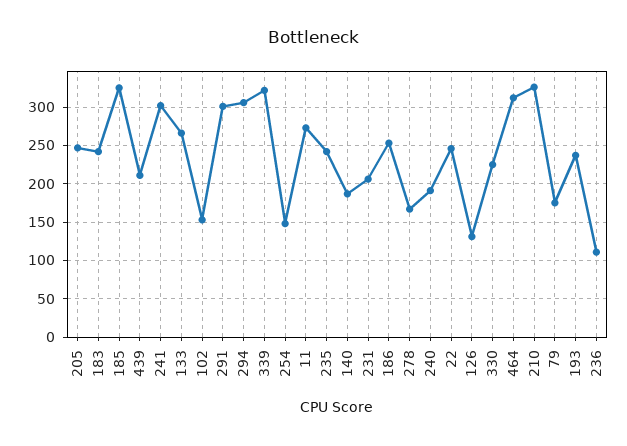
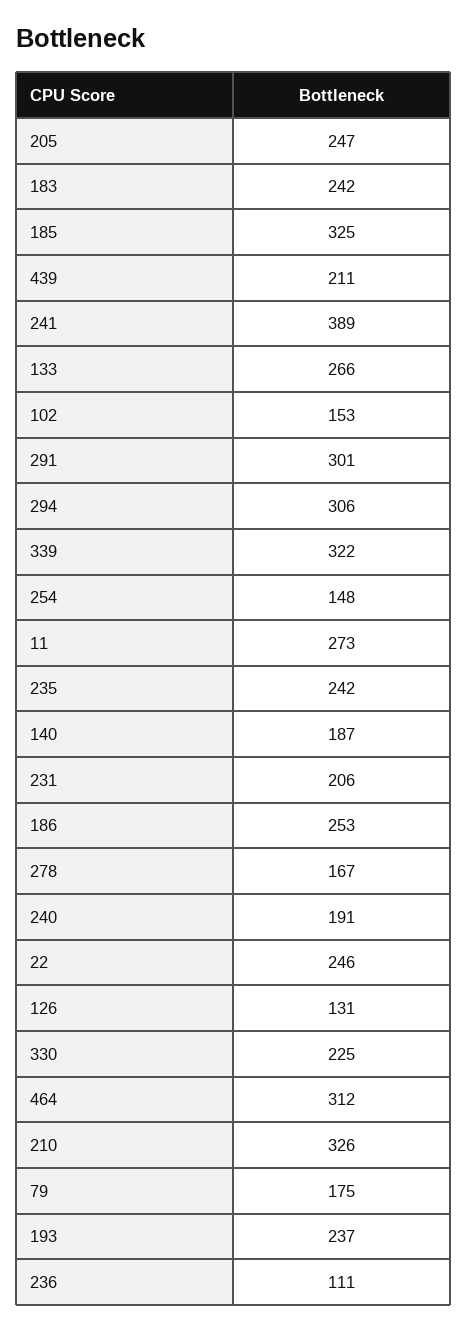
241: 300 -> 389

